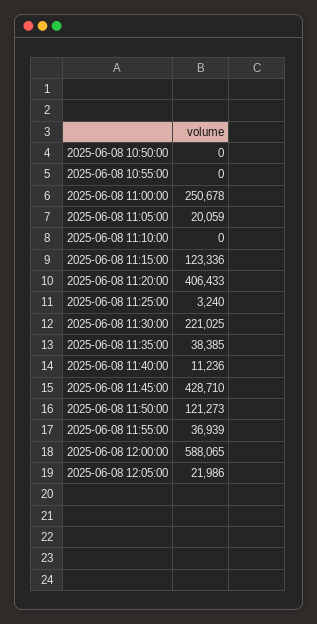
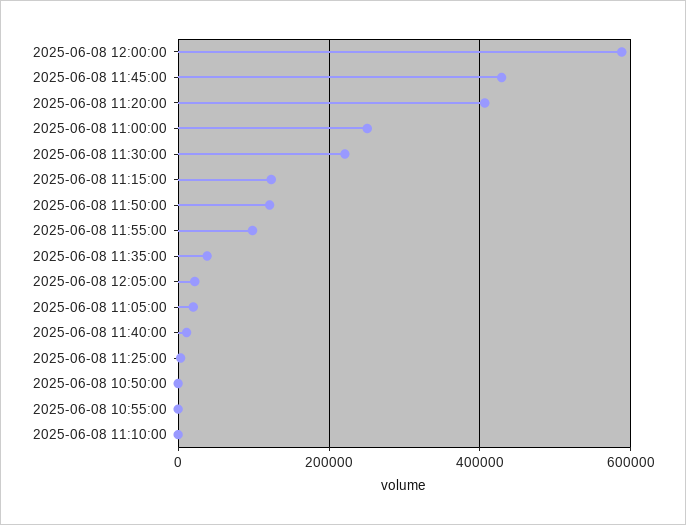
2025-06-08 11:55:00: 36939 -> 100000

